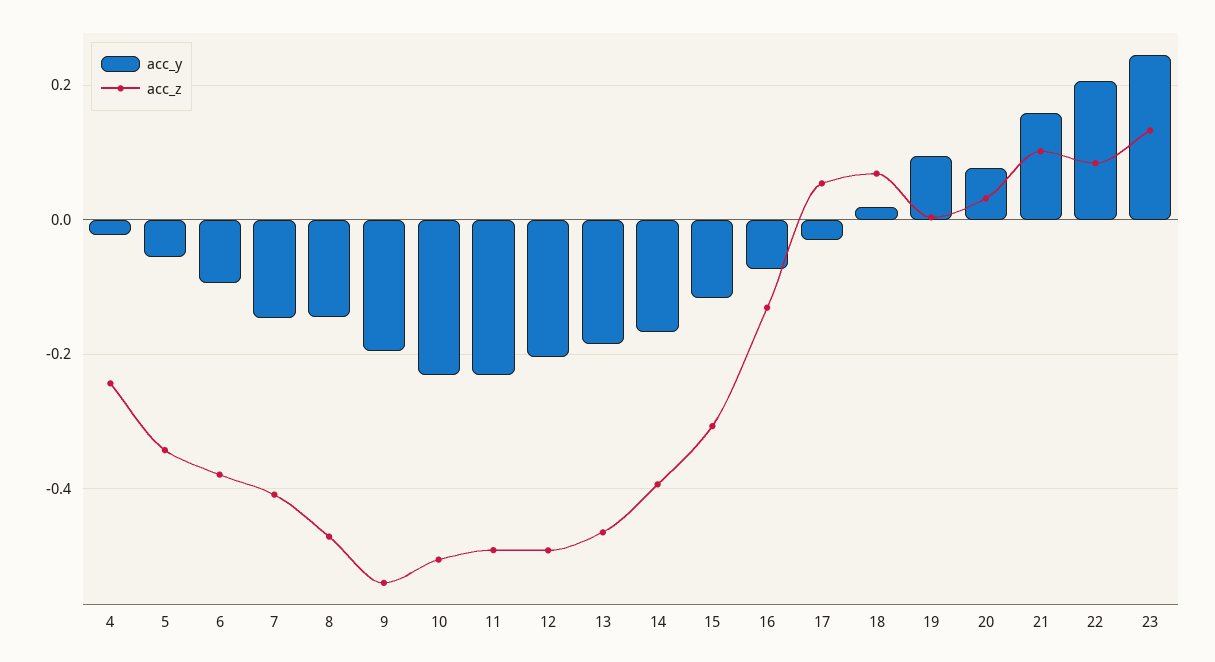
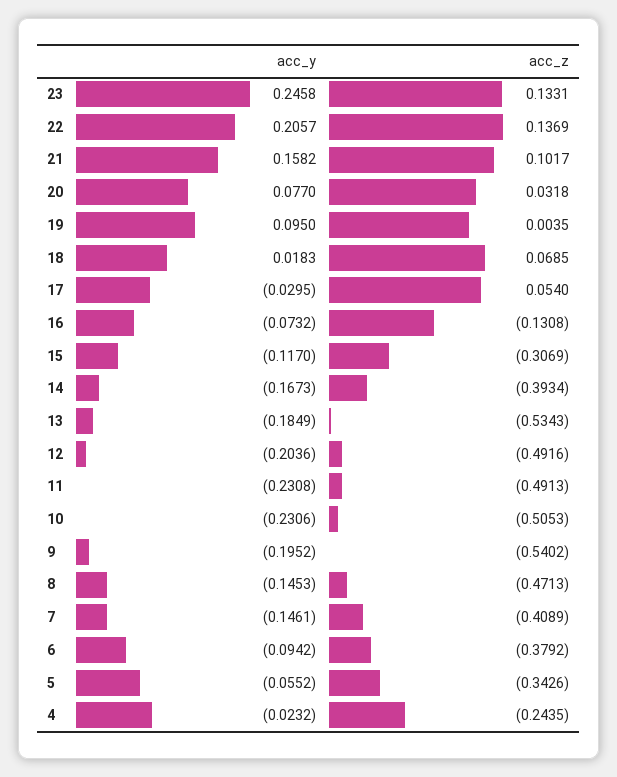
acc_z, 13: -0.46 -> -0.5343
acc_z, 22: 0.08 -> 0.1369

